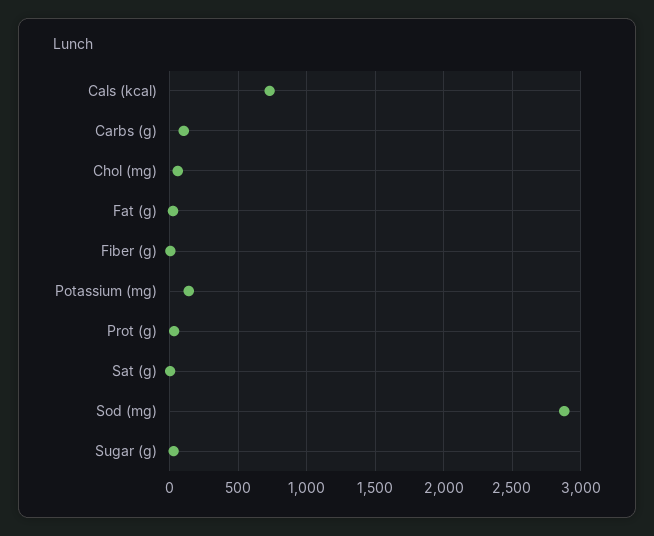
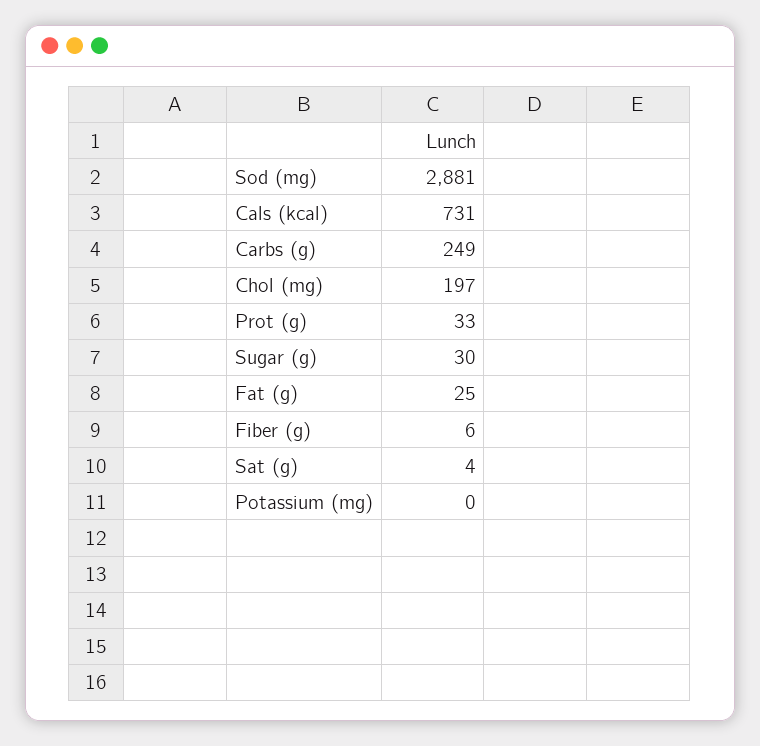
Carbs (g): 100 -> 249
Chol (mg): 50 -> 197
Potassium (mg): 150 -> 0

